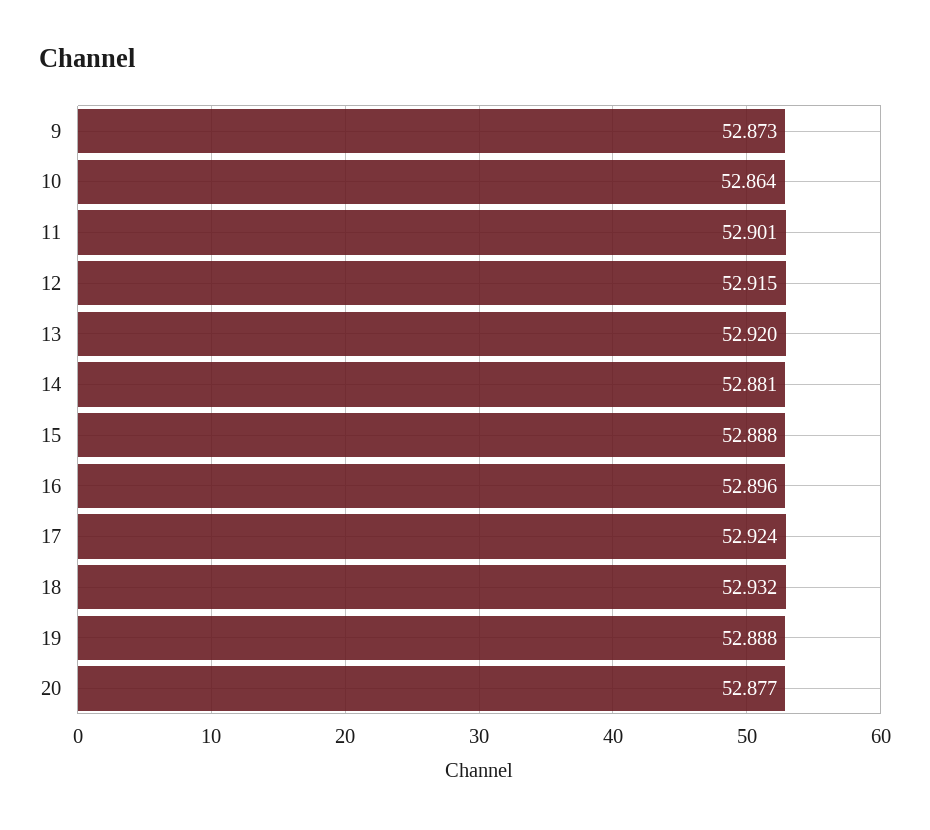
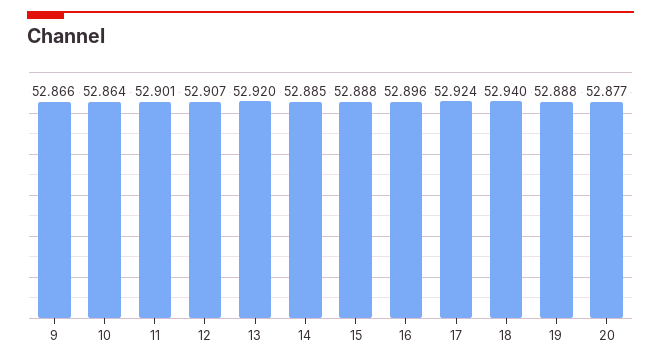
9: 52.873 -> 52.866
12: 52.915 -> 52.907
14: 52.881 -> 52.885
18: 52.932 -> 52.94

